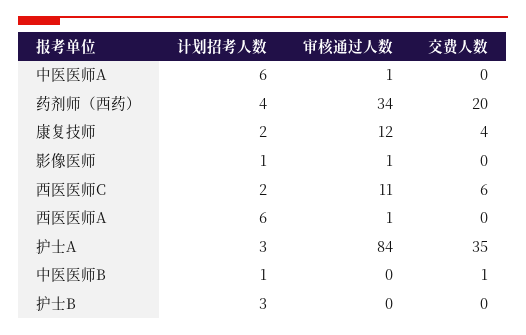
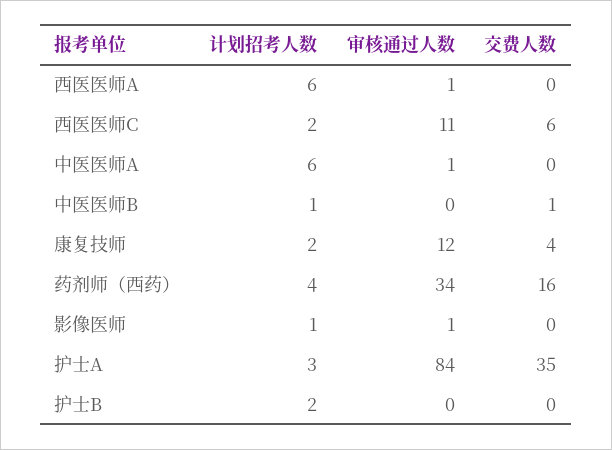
交费人数, 药剂师（西药）: 20 -> 16
计划招考人数, 护士B: 3 -> 2

